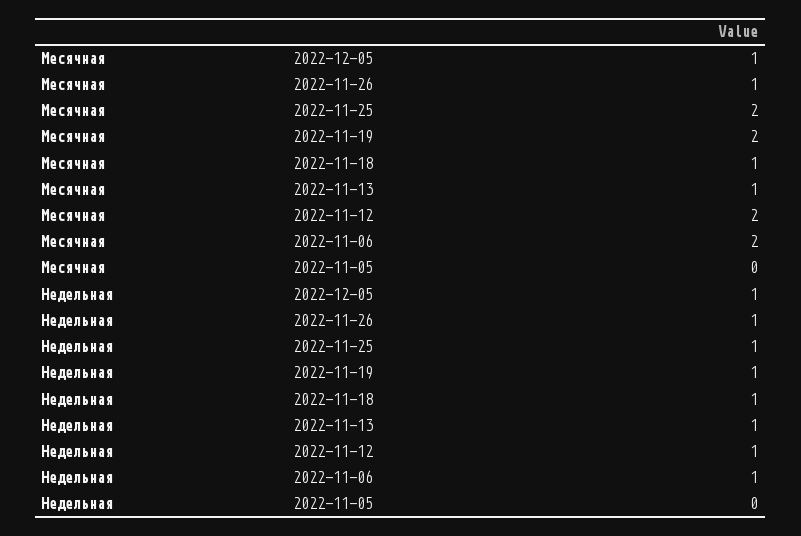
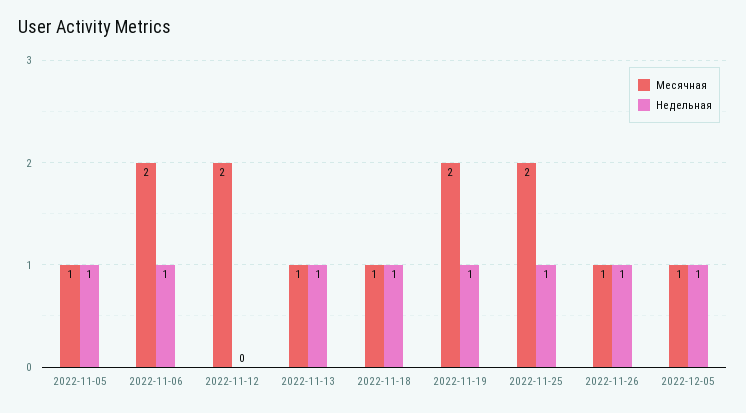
Месячная, 2022-11-05: 0 -> 1
Недельная, 2022-11-12: 1 -> 0
Недельная, 2022-11-05: 0 -> 1

